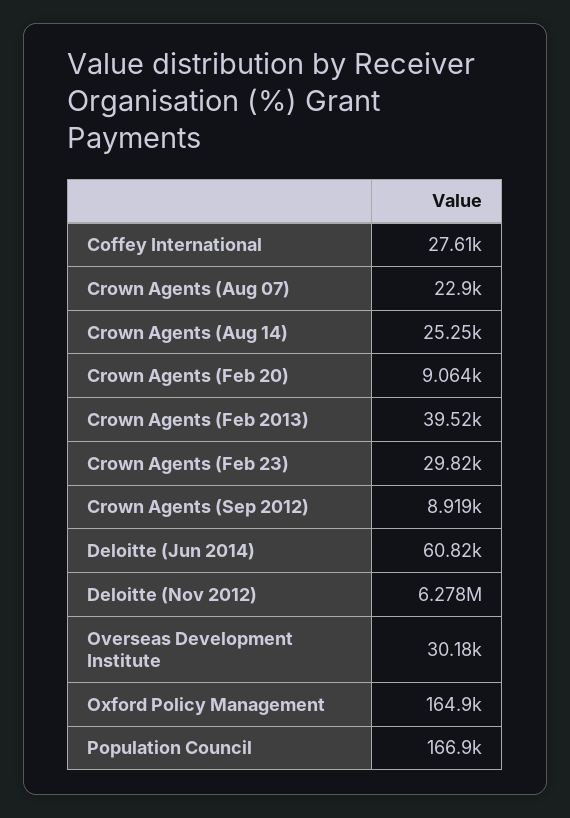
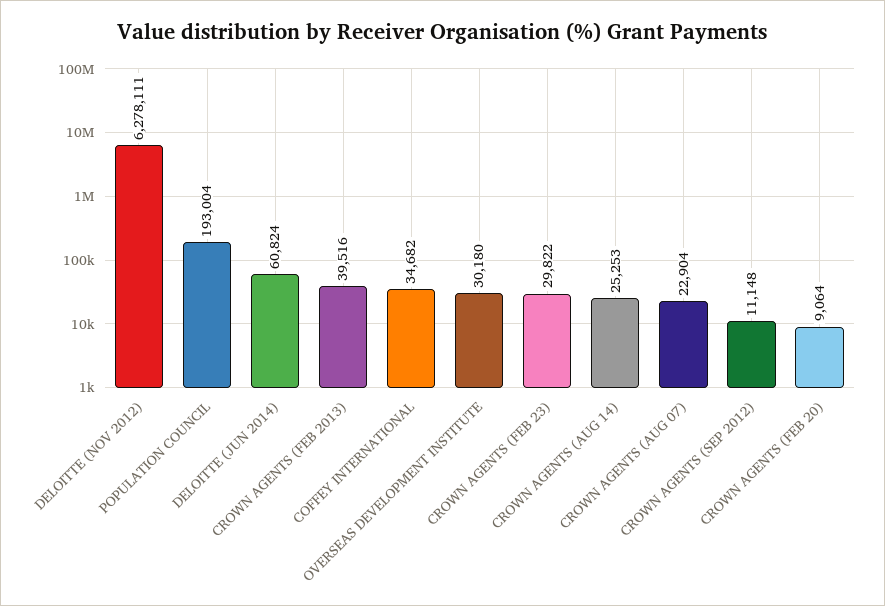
Coffey International: 27610 -> 34682
Crown Agents (Sep 2012): 8919 -> 11148
Oxford Policy Management: 164900 -> none
Population Council: 166900 -> 193004

